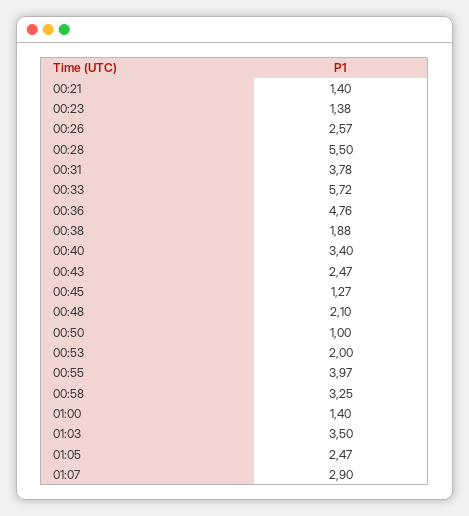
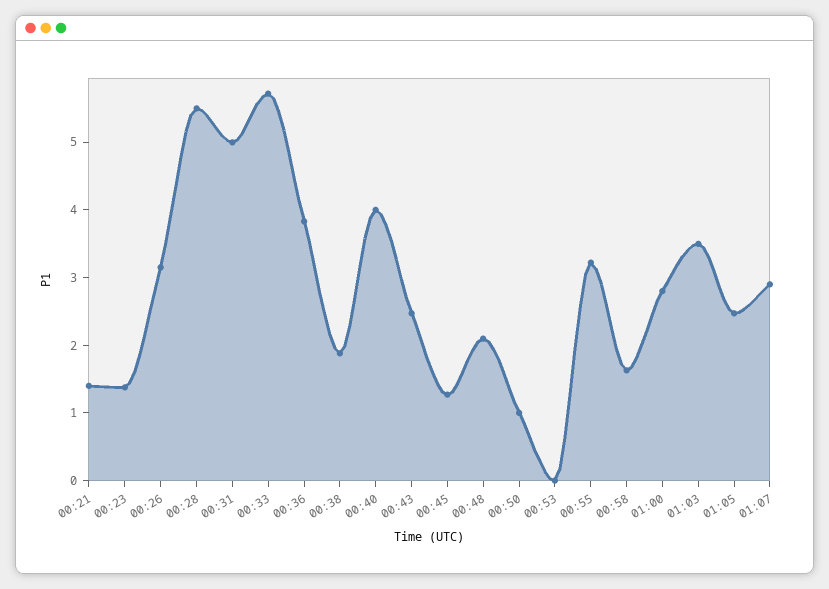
00:26: 2.57 -> 3.2
00:31: 3.78 -> 5
00:36: 4.76 -> 3.8
00:40: 3.4 -> 4
00:53: 2 -> 0
00:55: 3.97 -> 3.2
00:58: 3.25 -> 1.6
01:00: 1.4 -> 2.8

